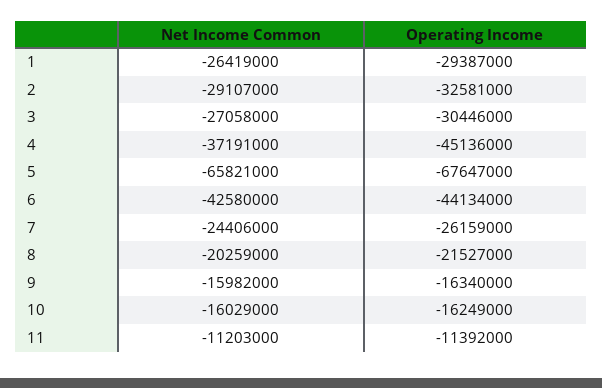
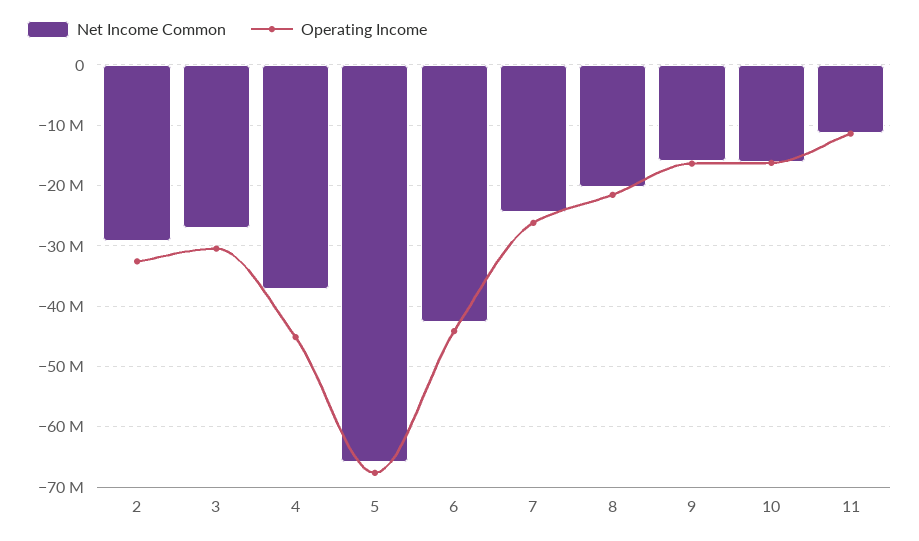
Net Income Common, 1: -26419000 -> none
Operating Income, 1: -29387000 -> none

